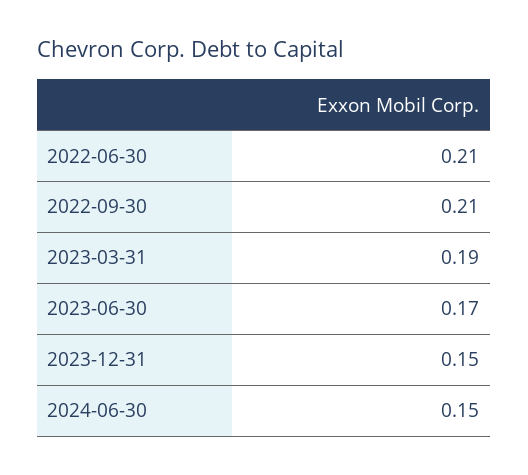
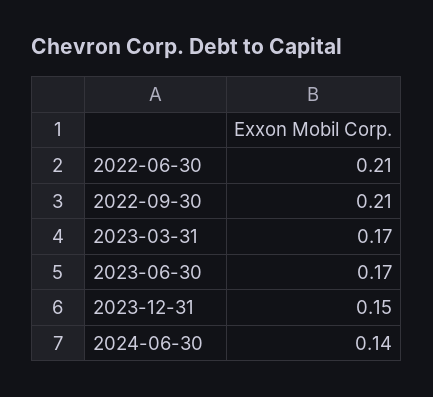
2023-03-31: 0.19 -> 0.17
2024-06-30: 0.15 -> 0.14

